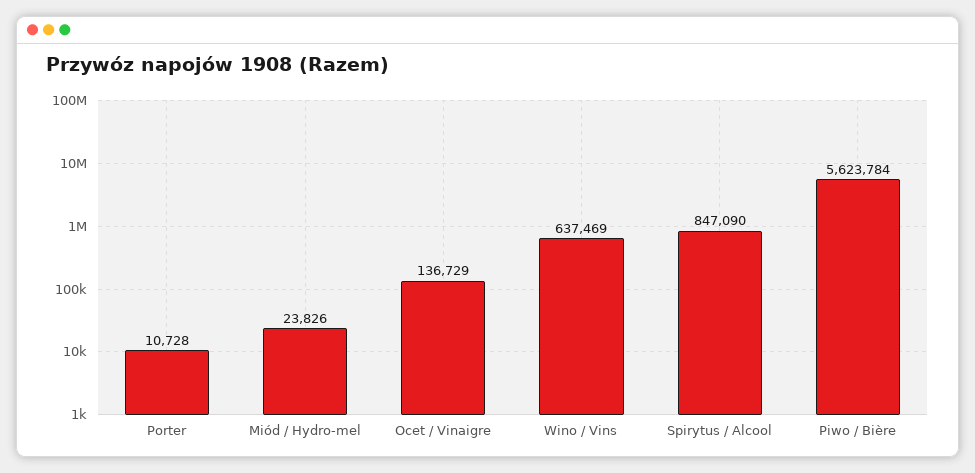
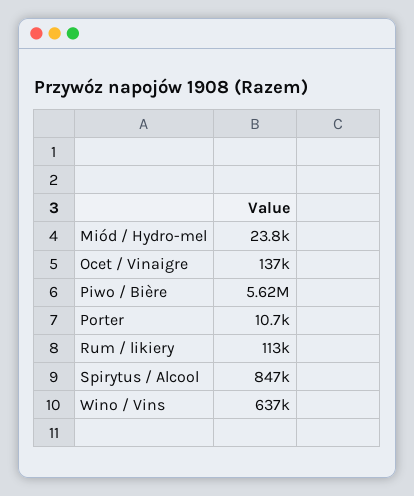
Rum / likiery: none -> 113000

